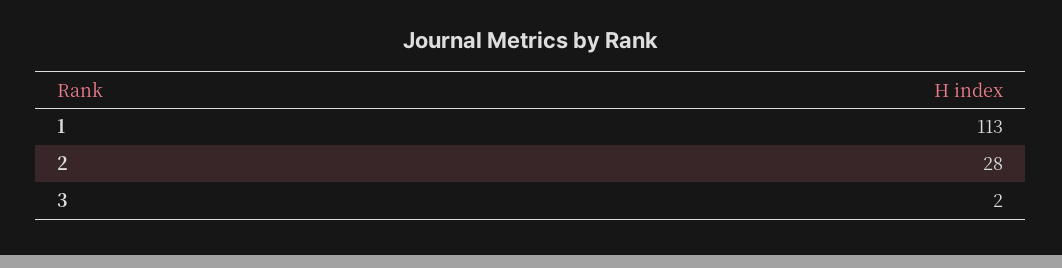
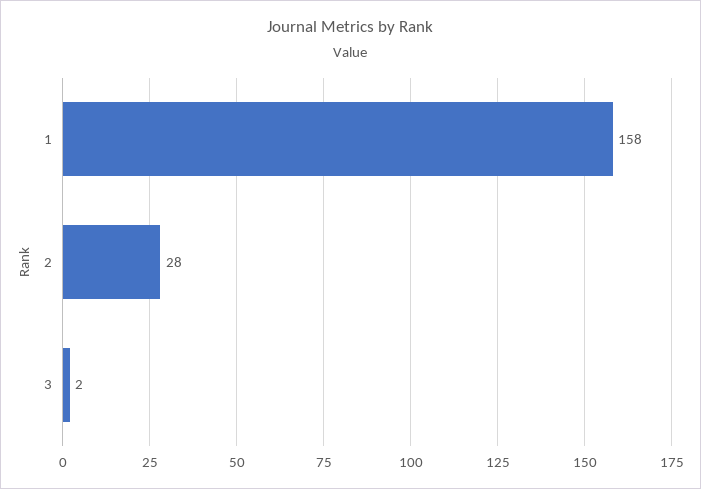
1: 113 -> 158

